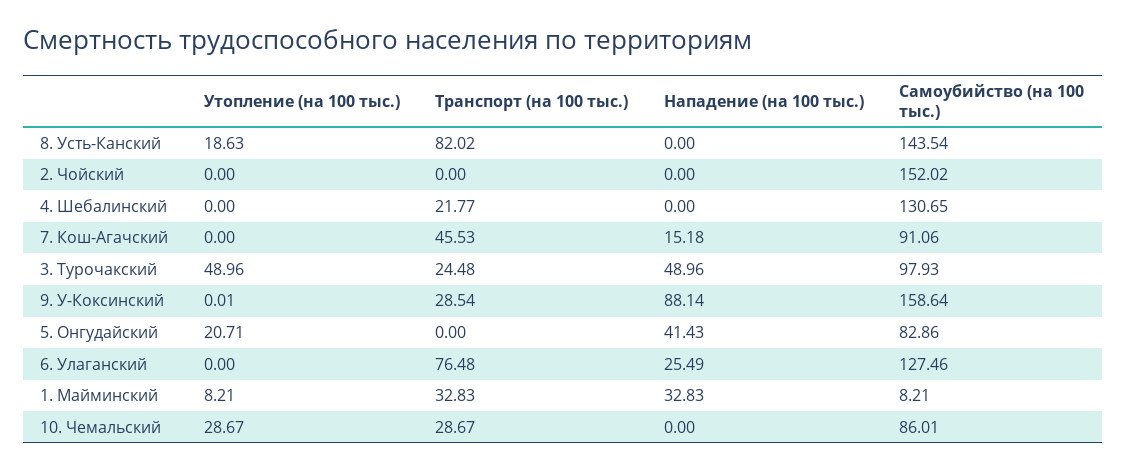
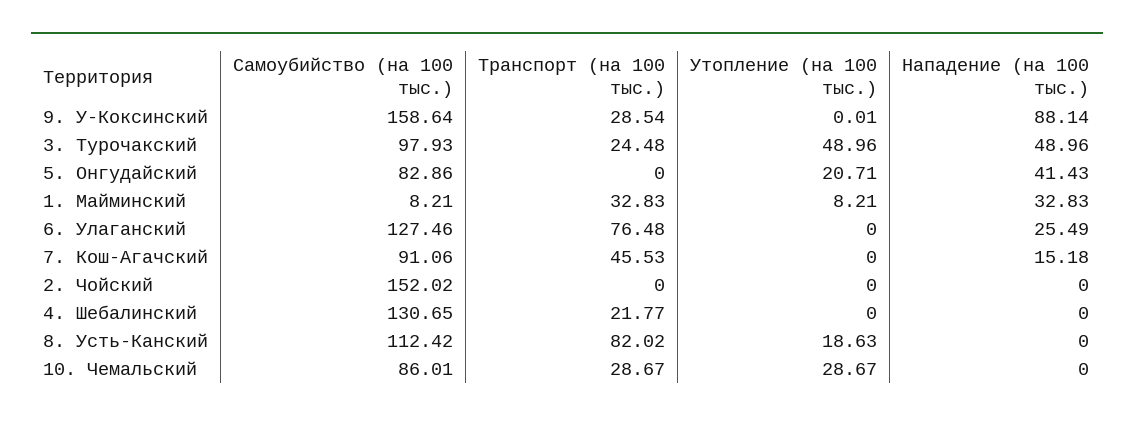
Самоубийство (на 100 тыс.), 8. Усть-Канский: 143.54 -> 112.42

